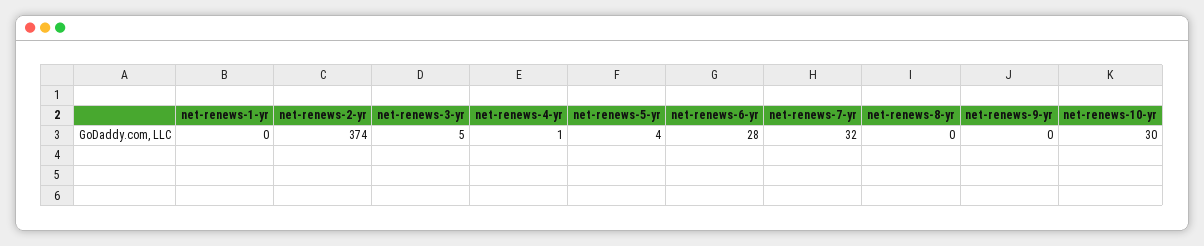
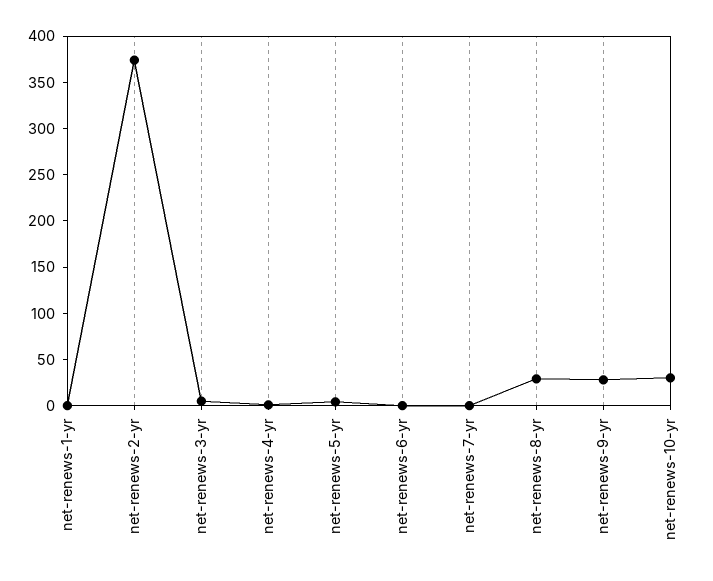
net-renews-6-yr: 28 -> 0
net-renews-7-yr: 32 -> 0
net-renews-8-yr: 0 -> 30
net-renews-9-yr: 0 -> 30

